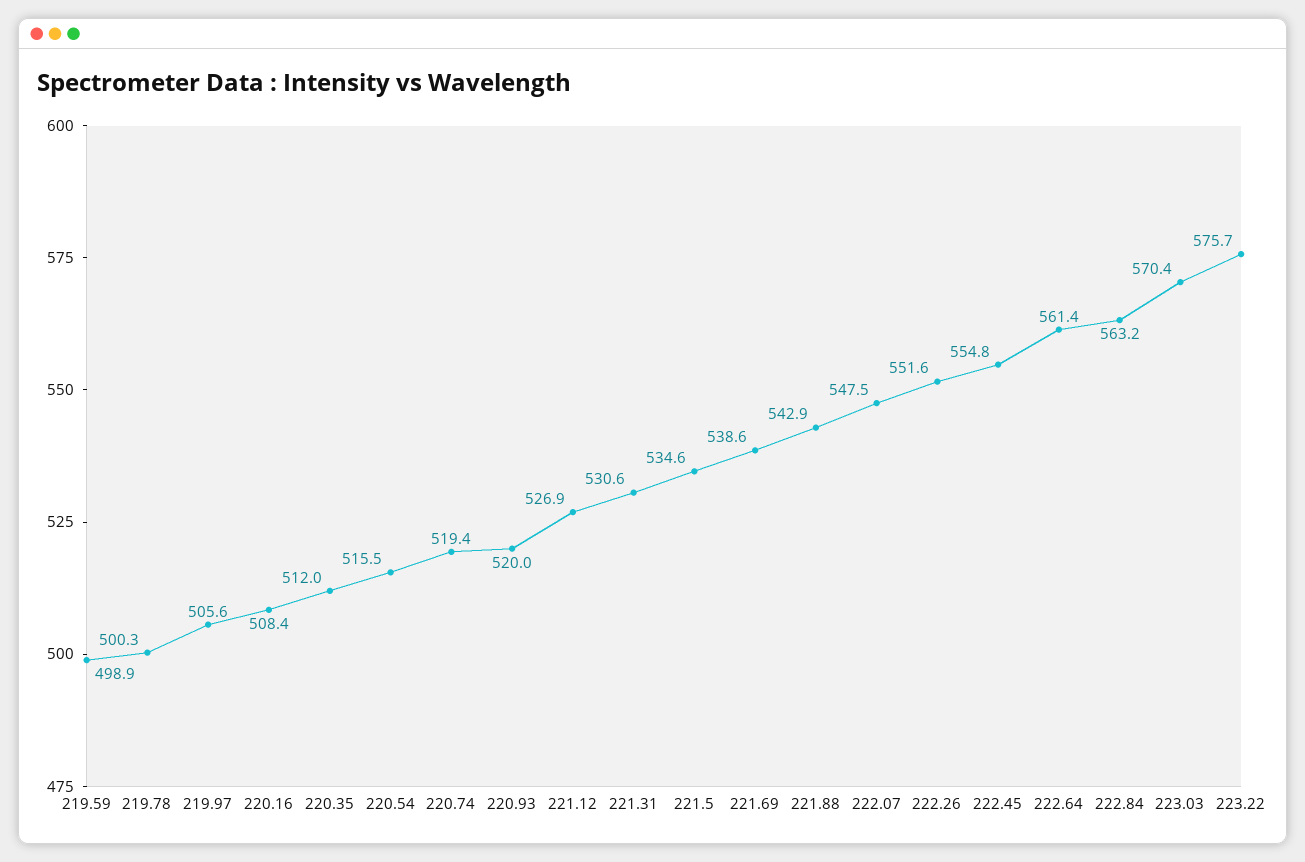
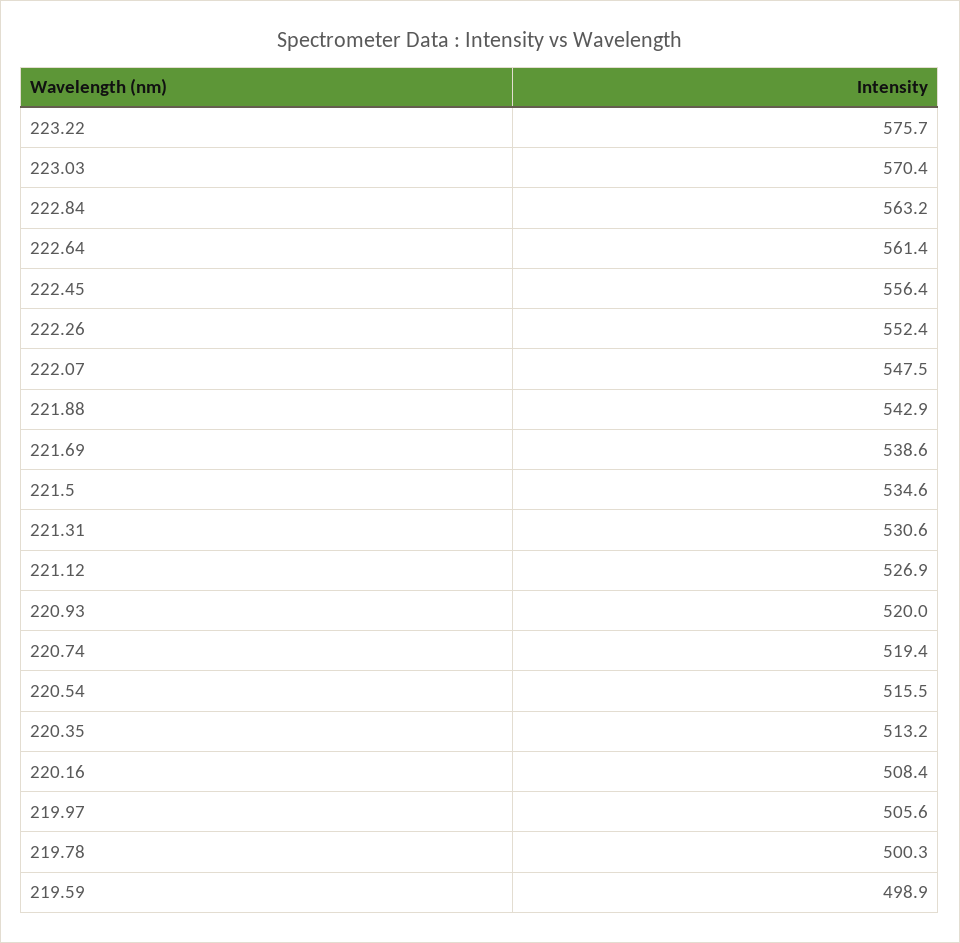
220.35: 512 -> 513.2
222.26: 551.6 -> 552.4
222.45: 554.8 -> 556.4

